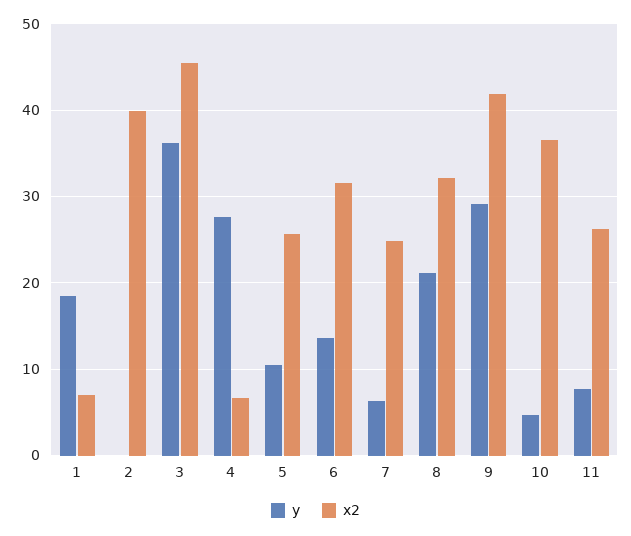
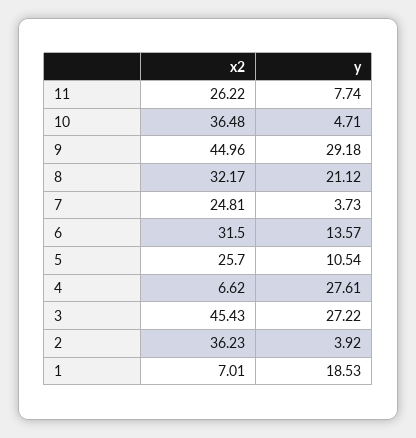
y, 2: 0 -> 3.92
x2, 2: 40 -> 36.23
y, 3: 36 -> 27.22
y, 7: 6 -> 3.73
x2, 9: 42 -> 44.96

